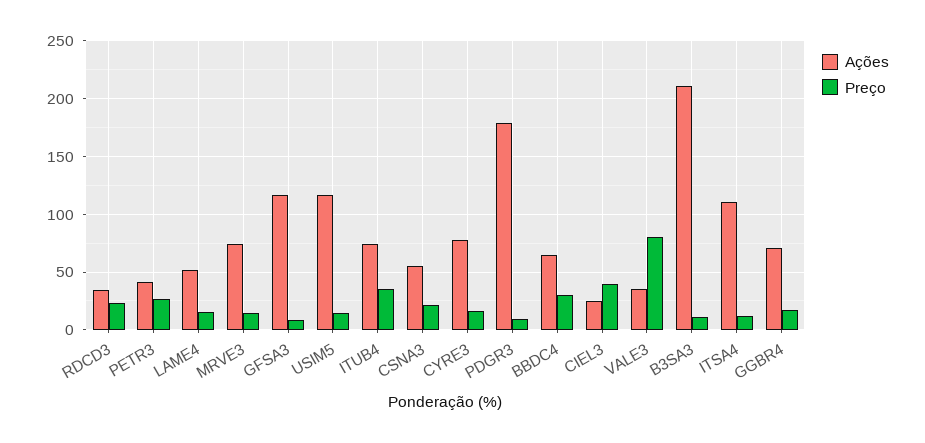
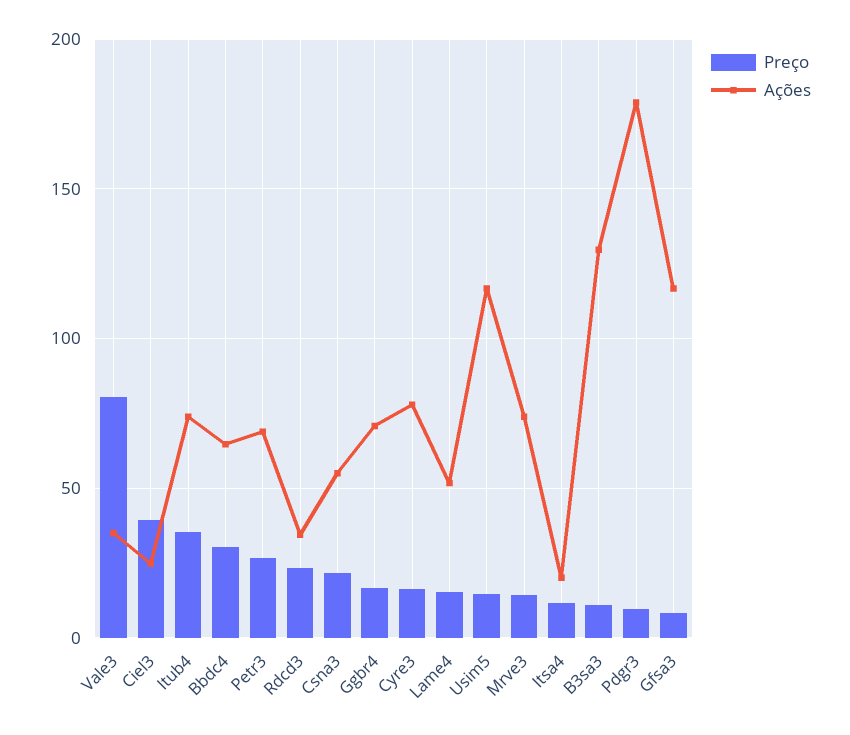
Ações, PETR3: 40 -> 70
Ações, B3SA3: 210 -> 130
Ações, ITSA4: 110 -> 20

